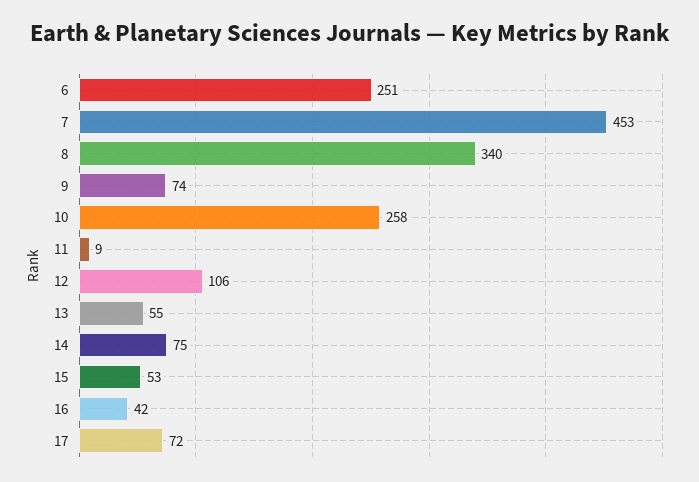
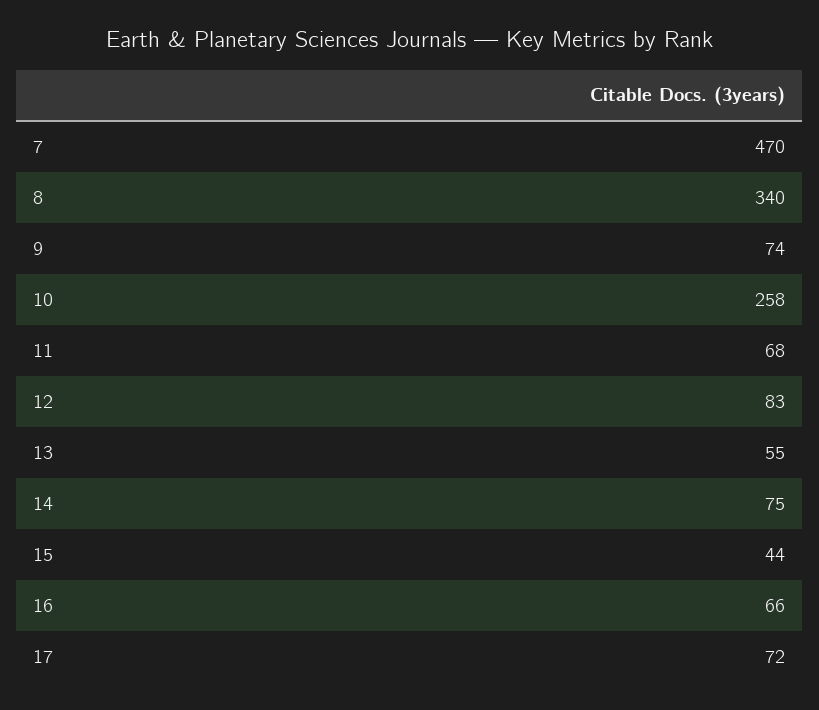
6: 251 -> none
7: 453 -> 470
11: 9 -> 68
12: 106 -> 83
15: 53 -> 44
16: 42 -> 66

